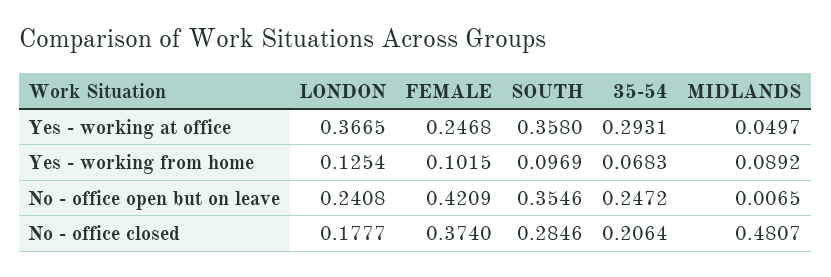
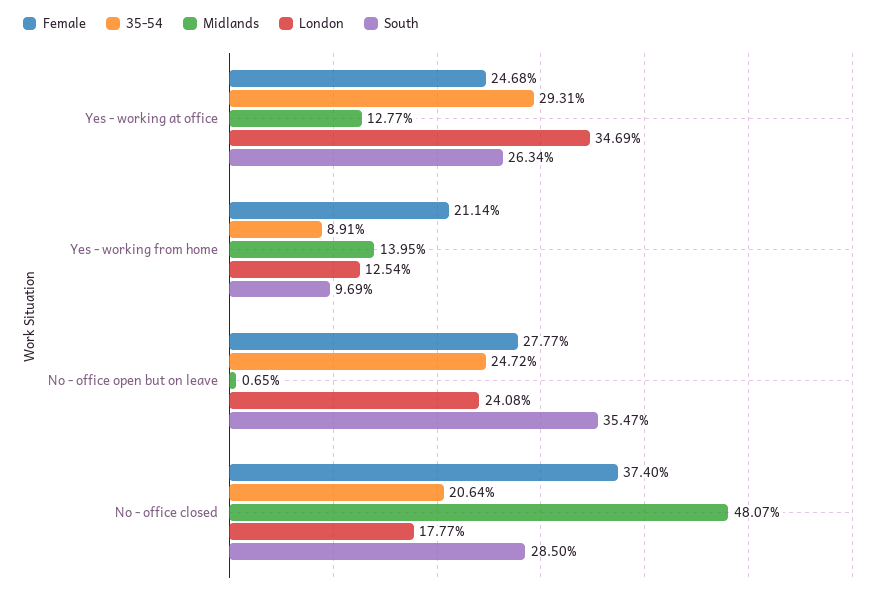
LONDON, Yes - working at office: 0.3665 -> 0.3469
SOUTH, Yes - working at office: 0.358 -> 0.2634
MIDLANDS, Yes - working at office: 0.0497 -> 0.1277
FEMALE, Yes - working from home: 0.1015 -> 0.2114
35-54, Yes - working from home: 0.0683 -> 0.0891
MIDLANDS, Yes - working from home: 0.0892 -> 0.1395
FEMALE, No - office open but on leave: 0.4209 -> 0.2777
SOUTH, No - office open but on leave: 0.3546 -> 0.3547
SOUTH, No - office closed: 0.2846 -> 0.285

